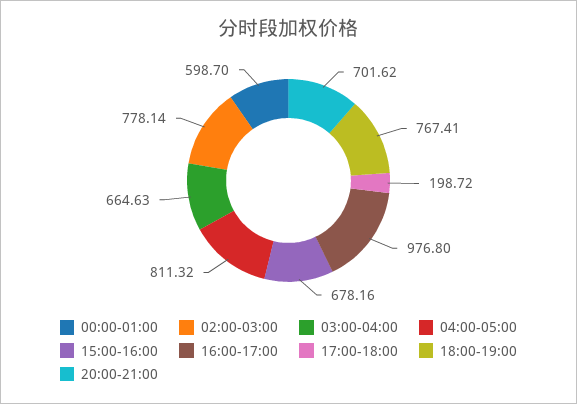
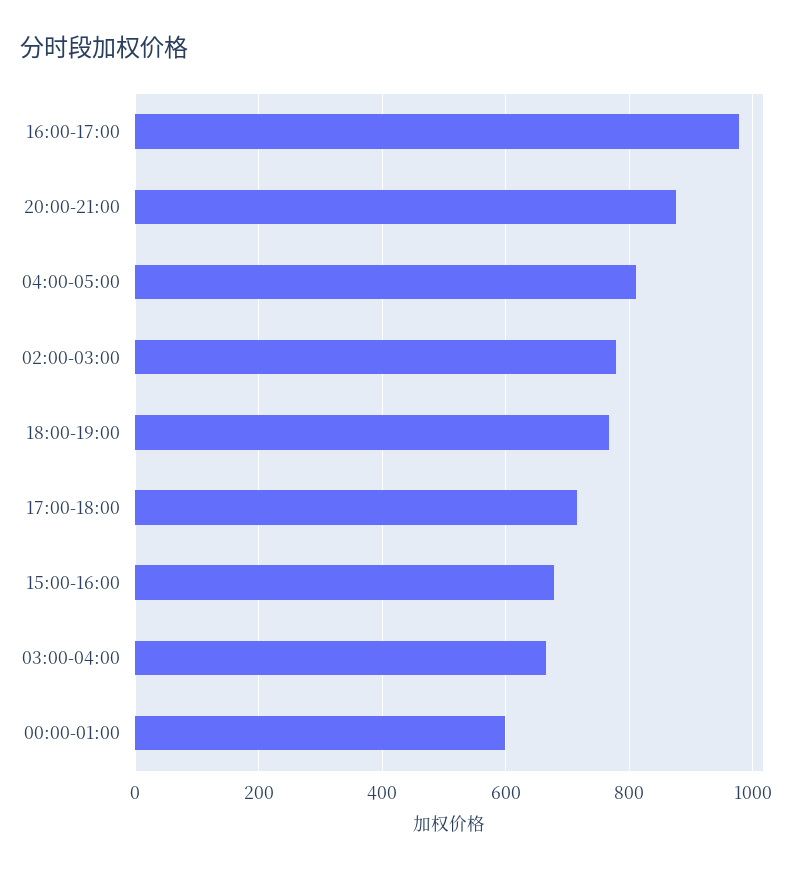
17:00-18:00: 198.72 -> 720
20:00-21:00: 701.62 -> 880

